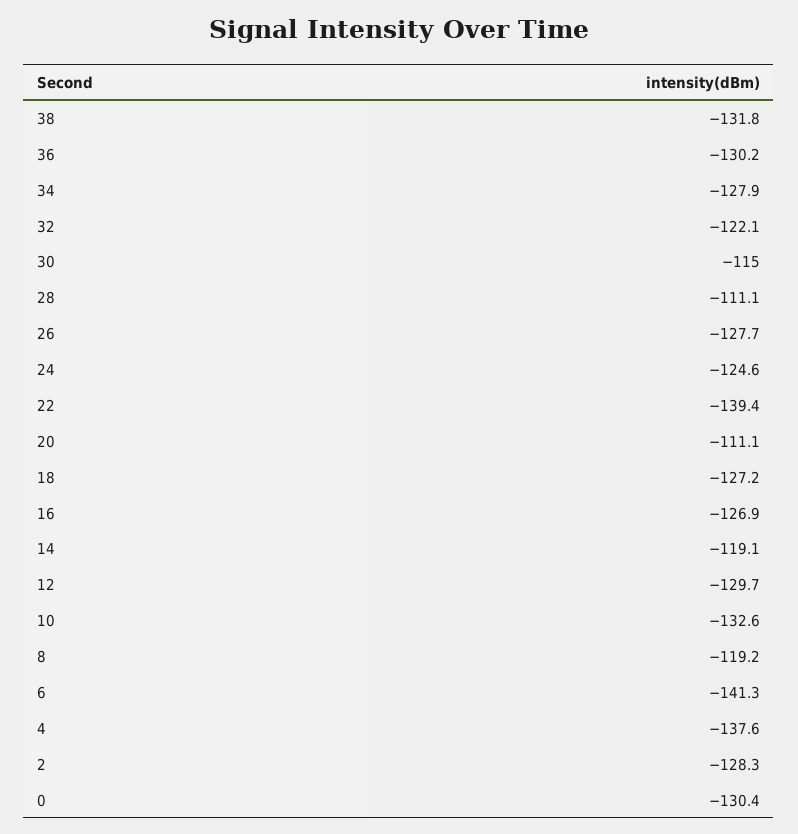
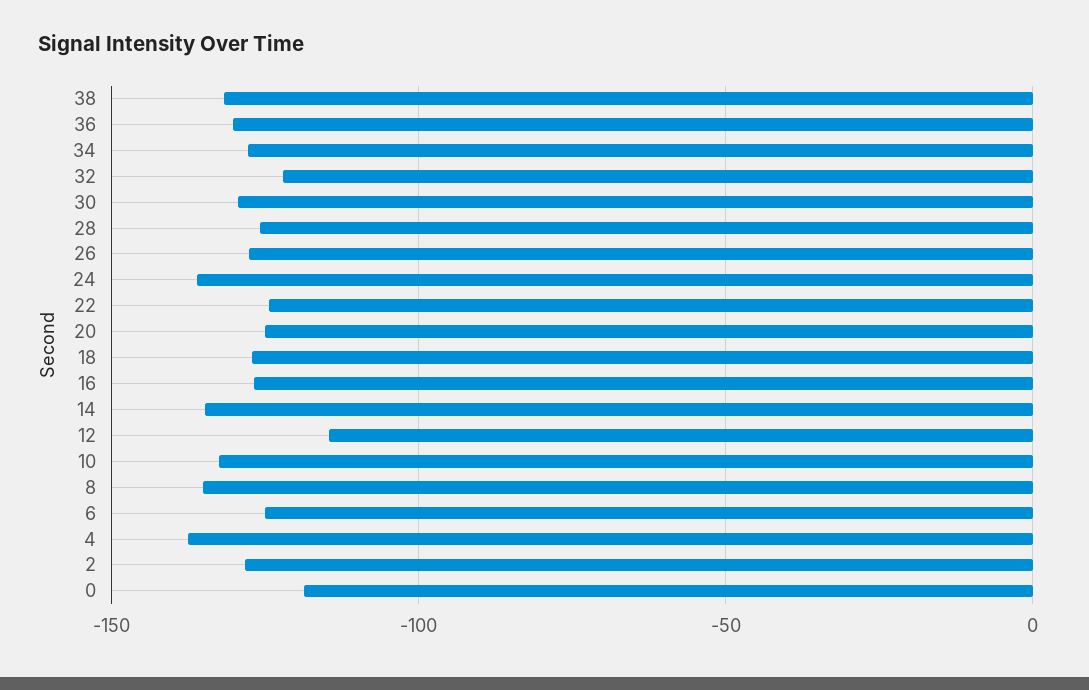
30: -115 -> -130
28: -111.1 -> -125
24: -124.6 -> -135
22: -139.4 -> -125
20: -111.1 -> -125
14: -119.1 -> -135
12: -129.7 -> -115
8: -119.2 -> -135
6: -141.3 -> -125
0: -130.4 -> -120

